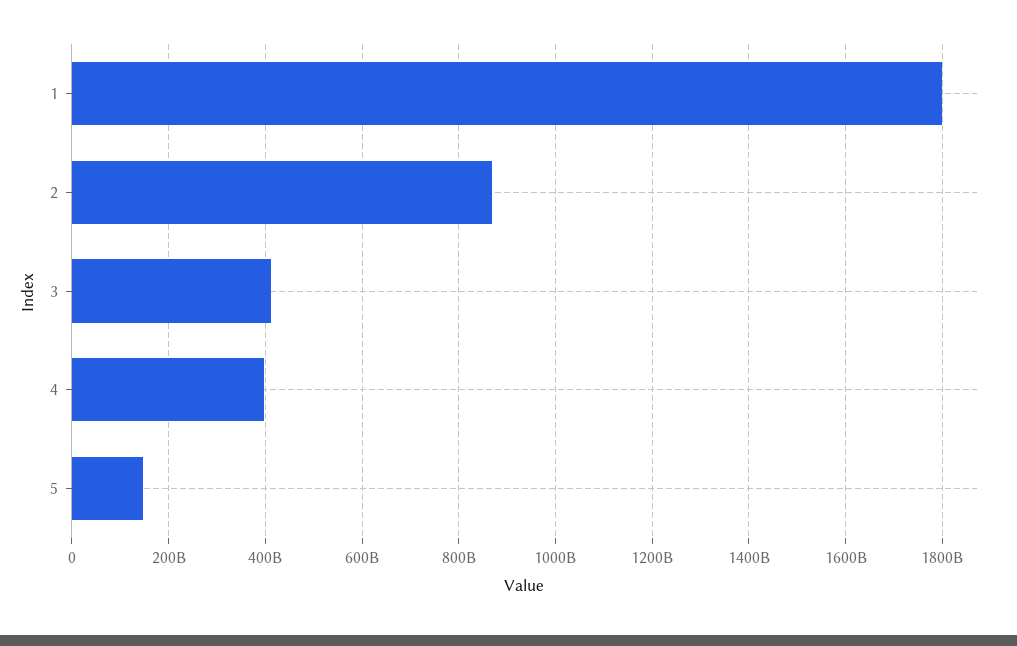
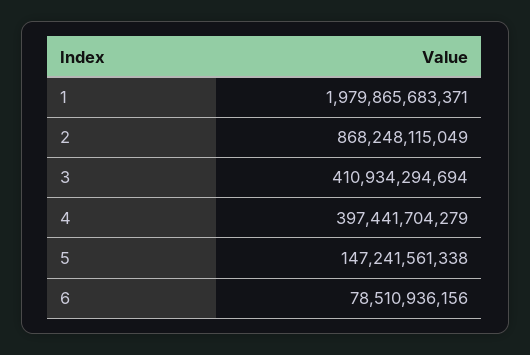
1: 1800000000000 -> 1979865683371
6: none -> 78510936156

